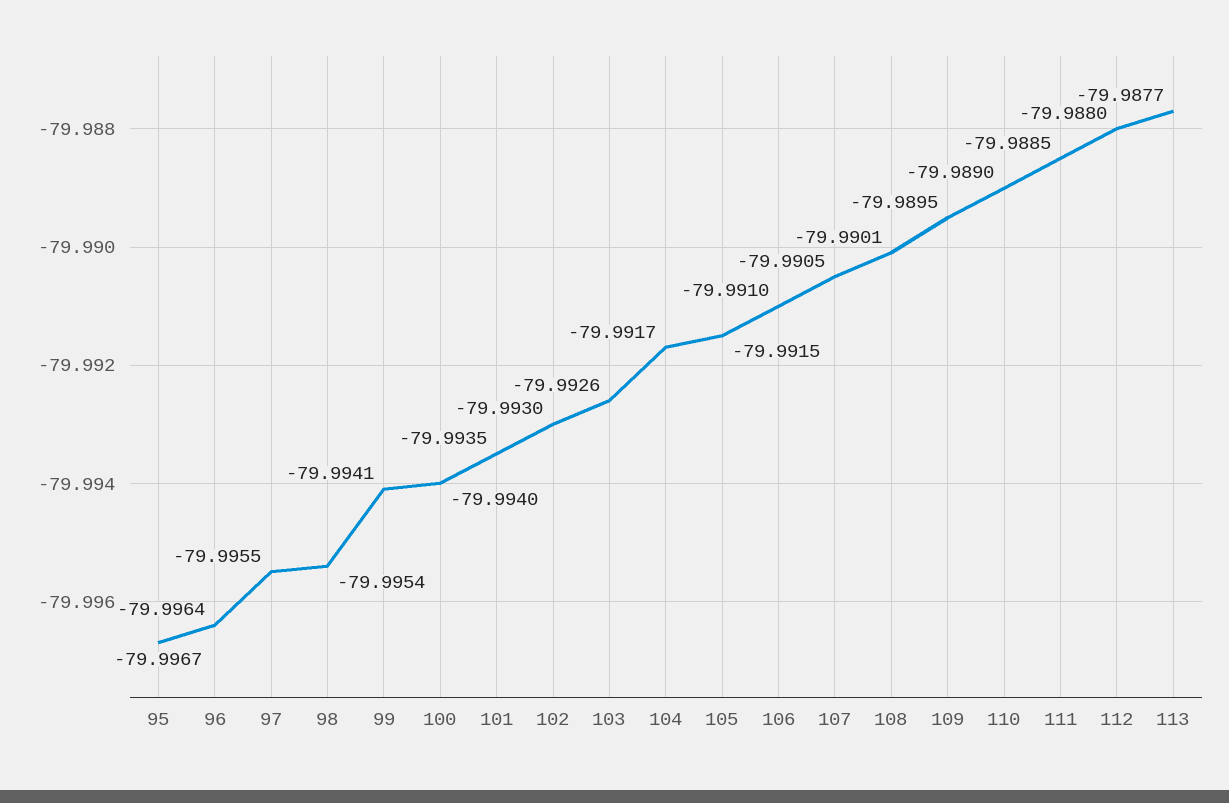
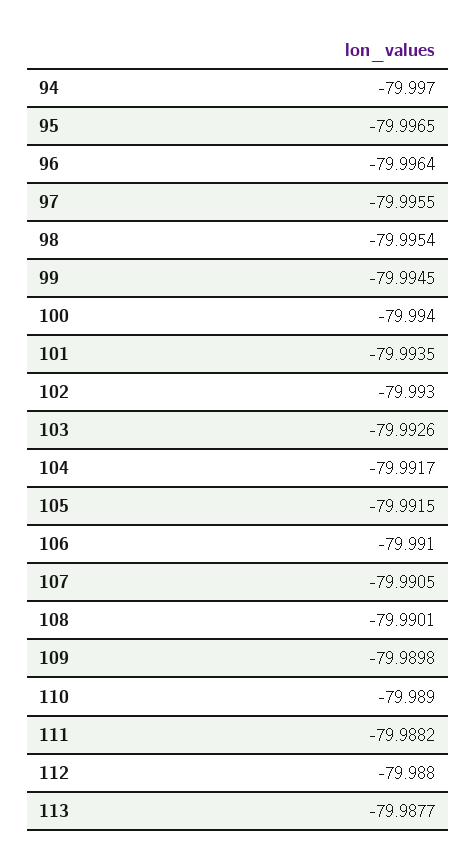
95: -79.9967 -> -79.9965
99: -79.9941 -> -79.9945
109: -79.9895 -> -79.9898
111: -79.9885 -> -79.9882
94: none -> -79.997

